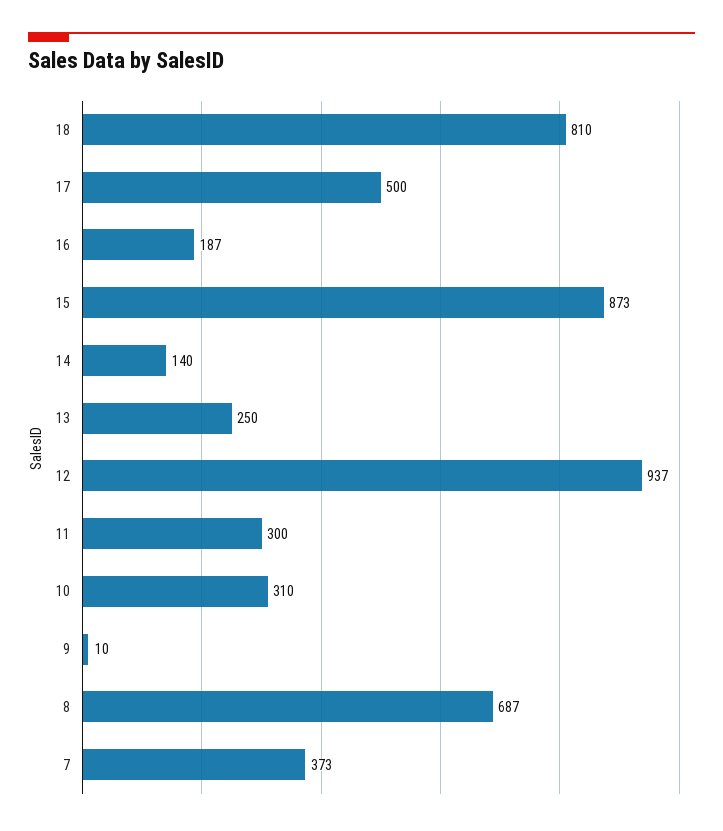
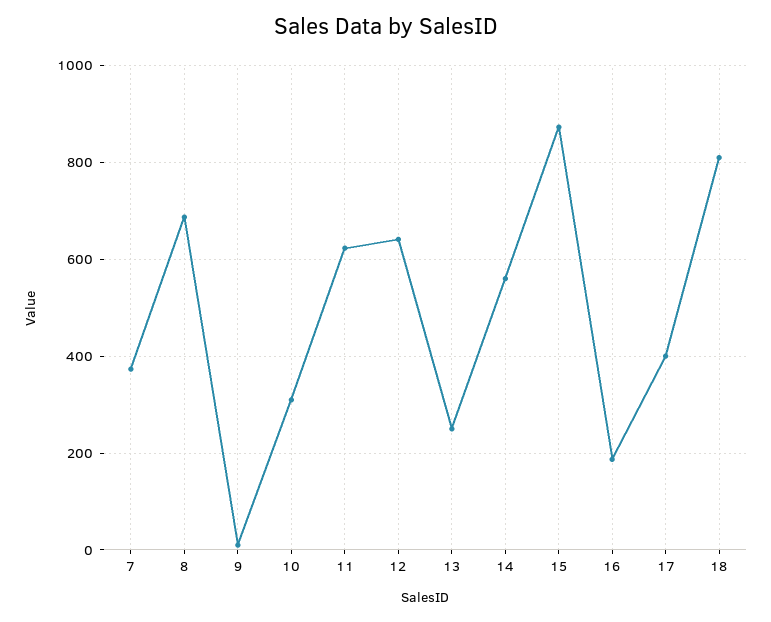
17: 500 -> 400
14: 140 -> 560
12: 937 -> 640
11: 300 -> 620

